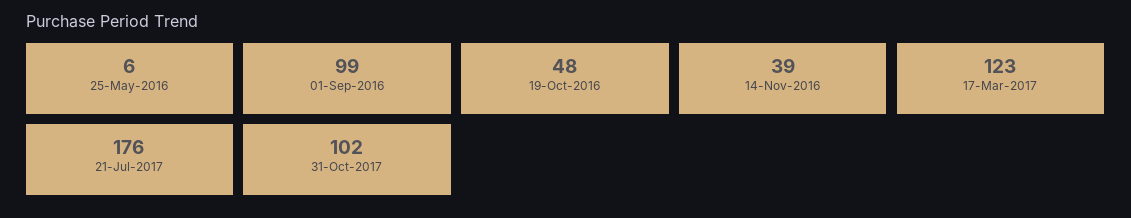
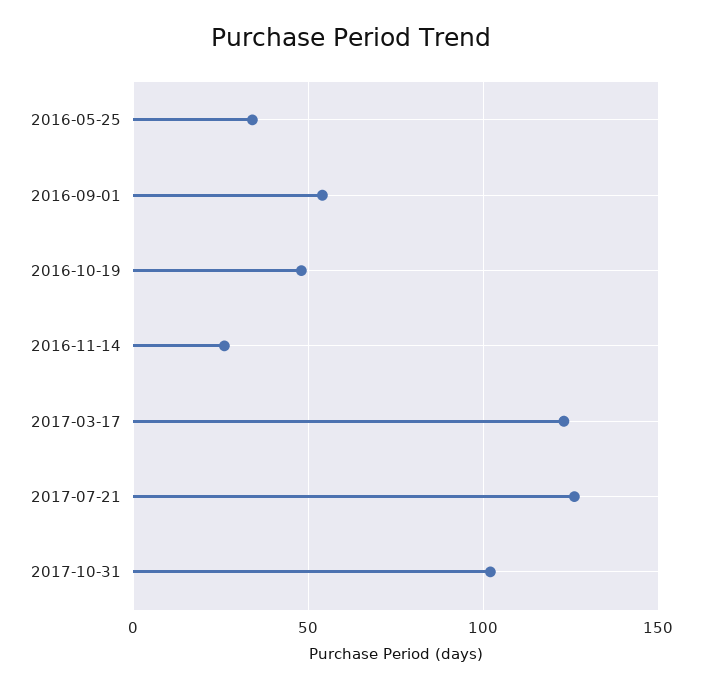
25-May-2016: 6 -> 35
01-Sep-2016: 99 -> 55
14-Nov-2016: 39 -> 25
21-Jul-2017: 176 -> 125

